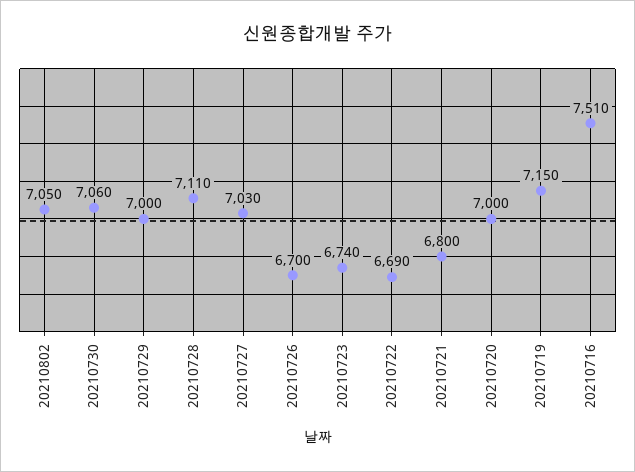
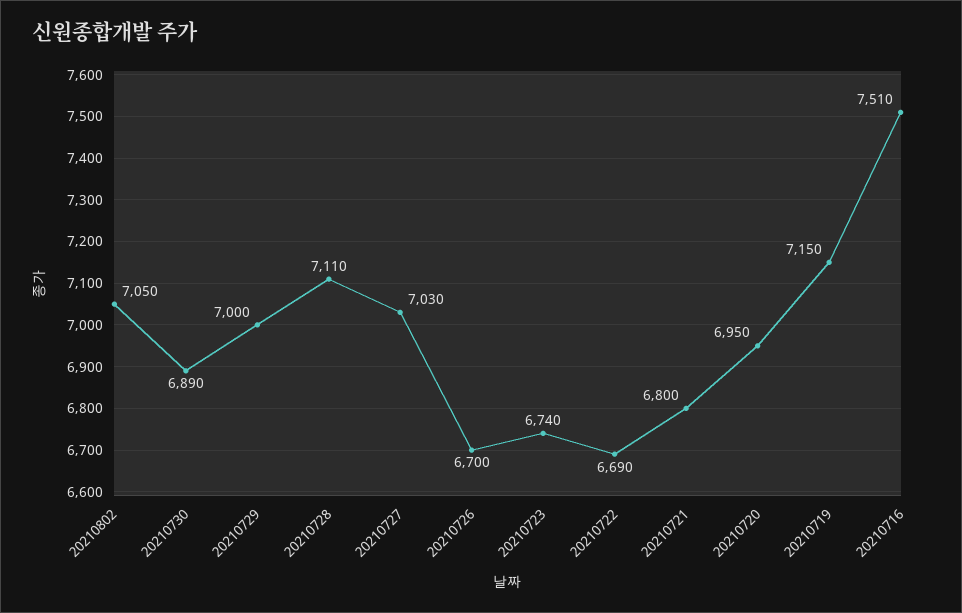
20210730: 7060 -> 6890
20210720: 7000 -> 6950

